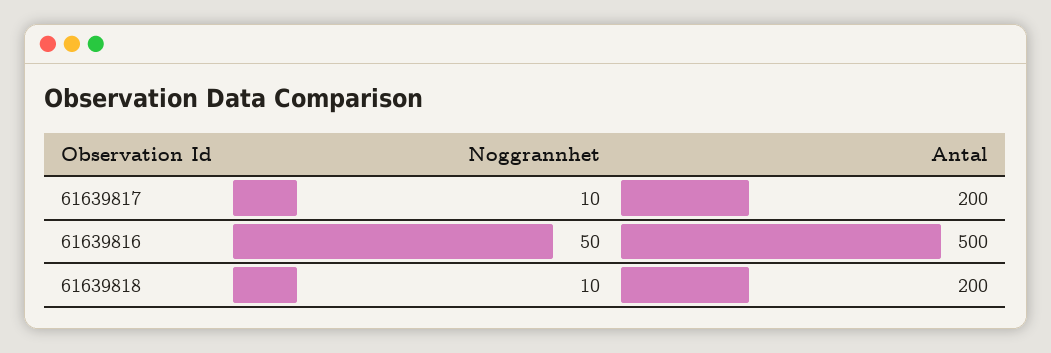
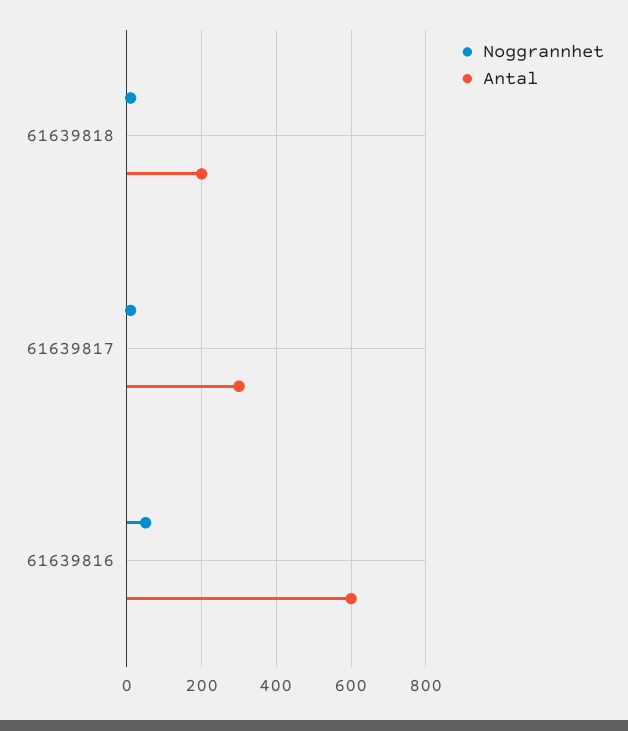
Antal, 61639817: 200 -> 300
Antal, 61639816: 500 -> 600

